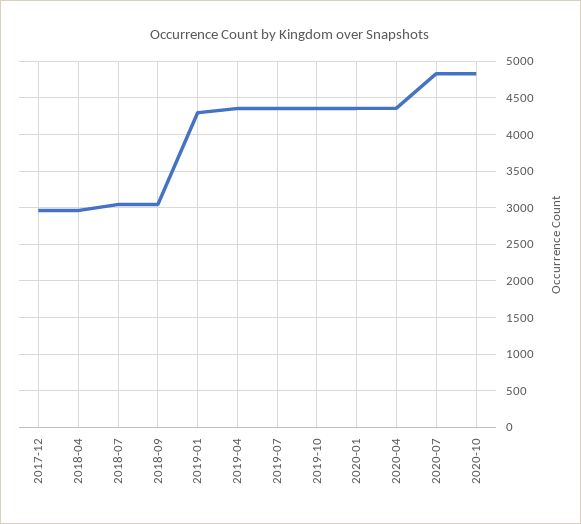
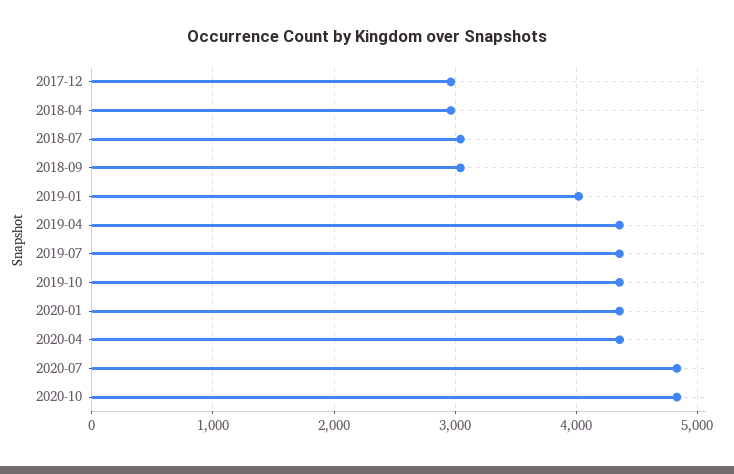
2019-01: 4300 -> 4000

